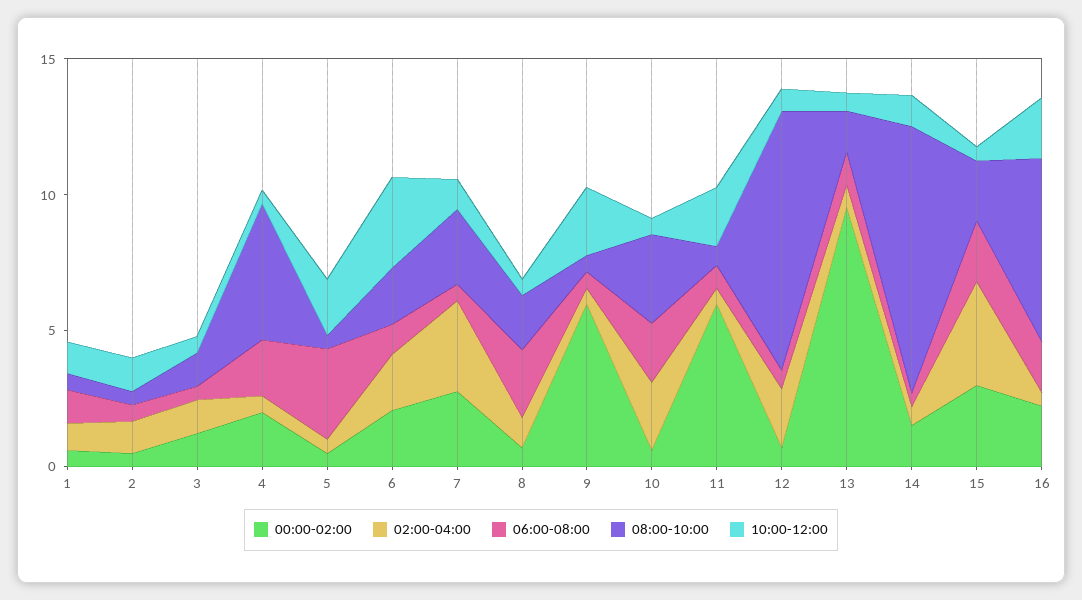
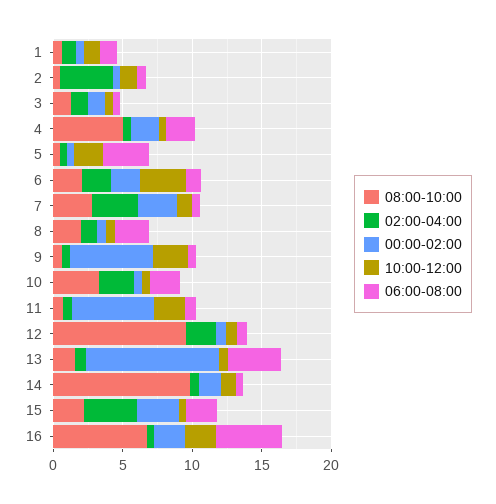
02:00-04:00, 2: 1 -> 4
06:00-08:00, 13: 1 -> 4
06:00-08:00, 16: 2 -> 5

